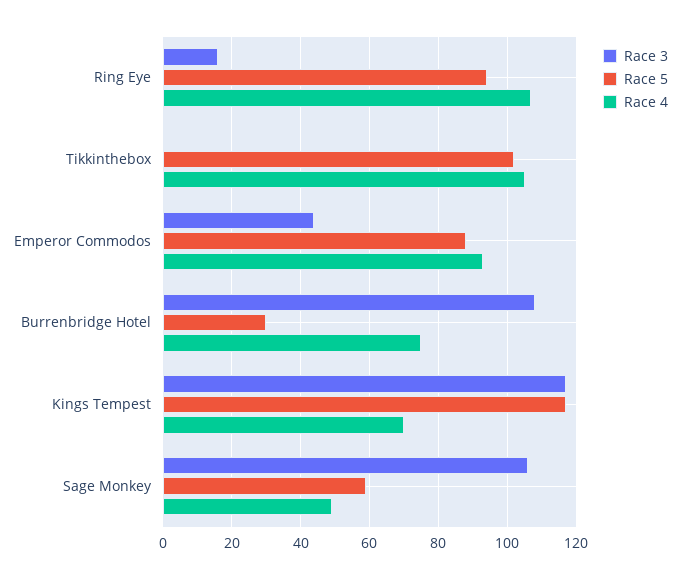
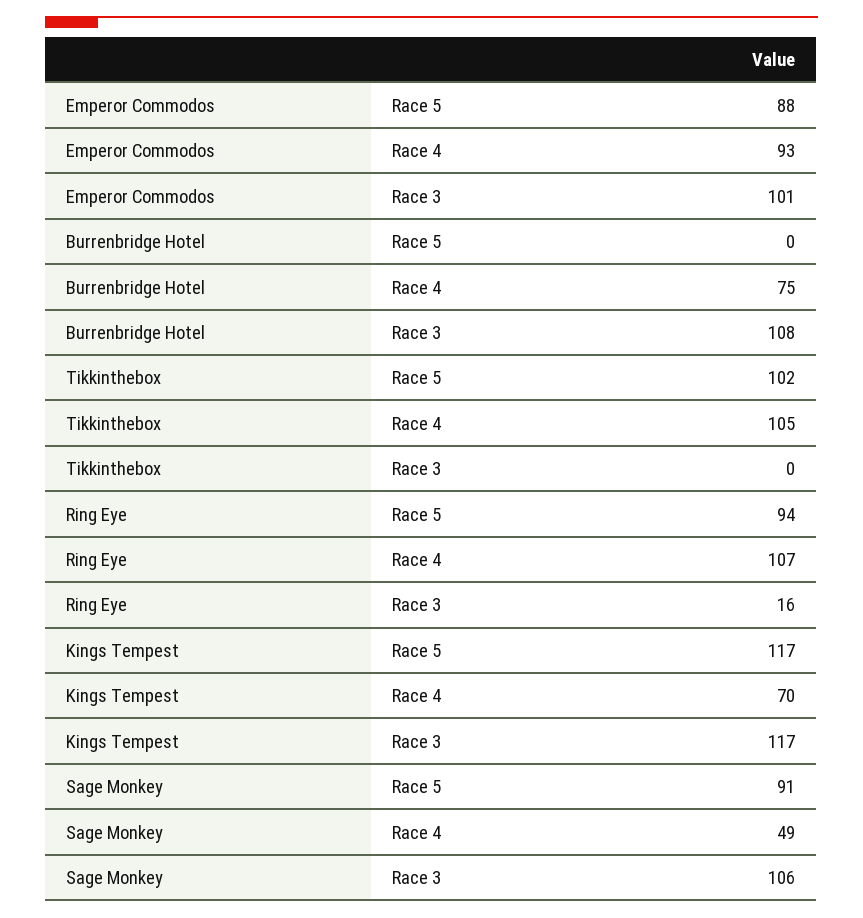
Race 3, Emperor Commodos: 45 -> 101
Race 5, Burrenbridge Hotel: 30 -> 0
Race 5, Sage Monkey: 60 -> 91

